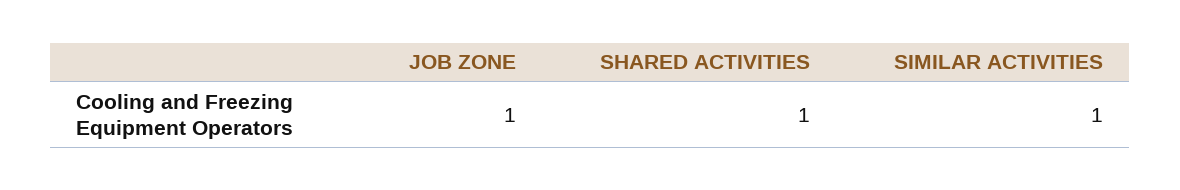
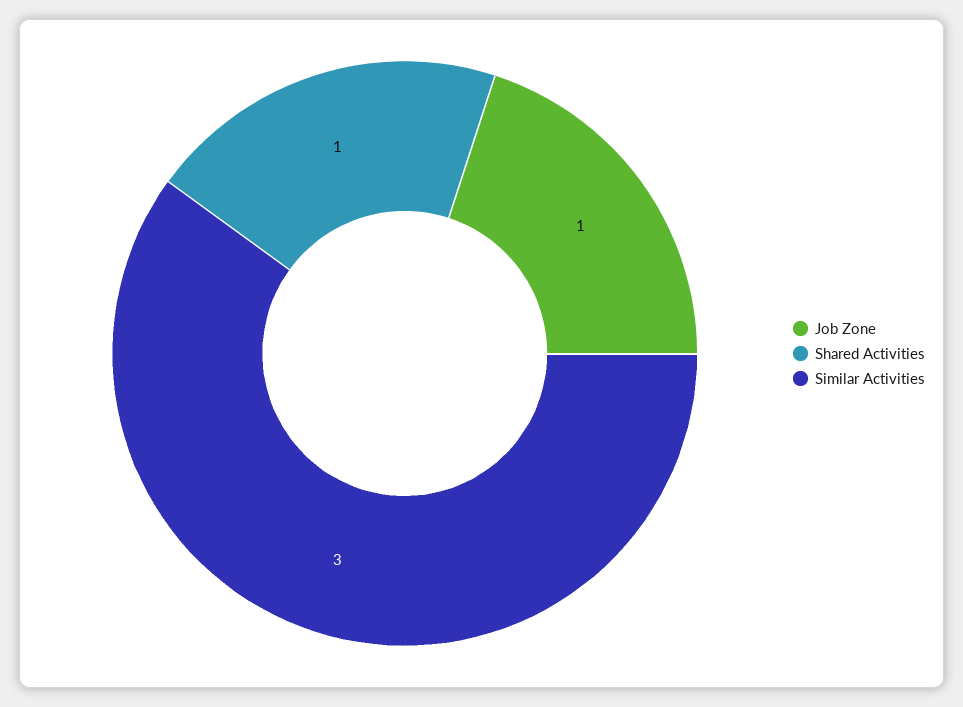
SIMILAR ACTIVITIES: 1 -> 3

